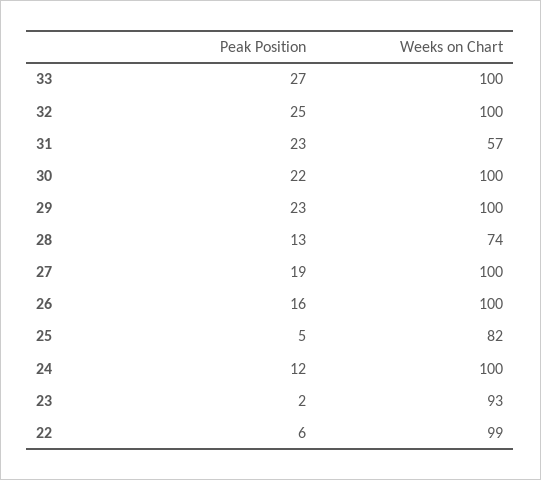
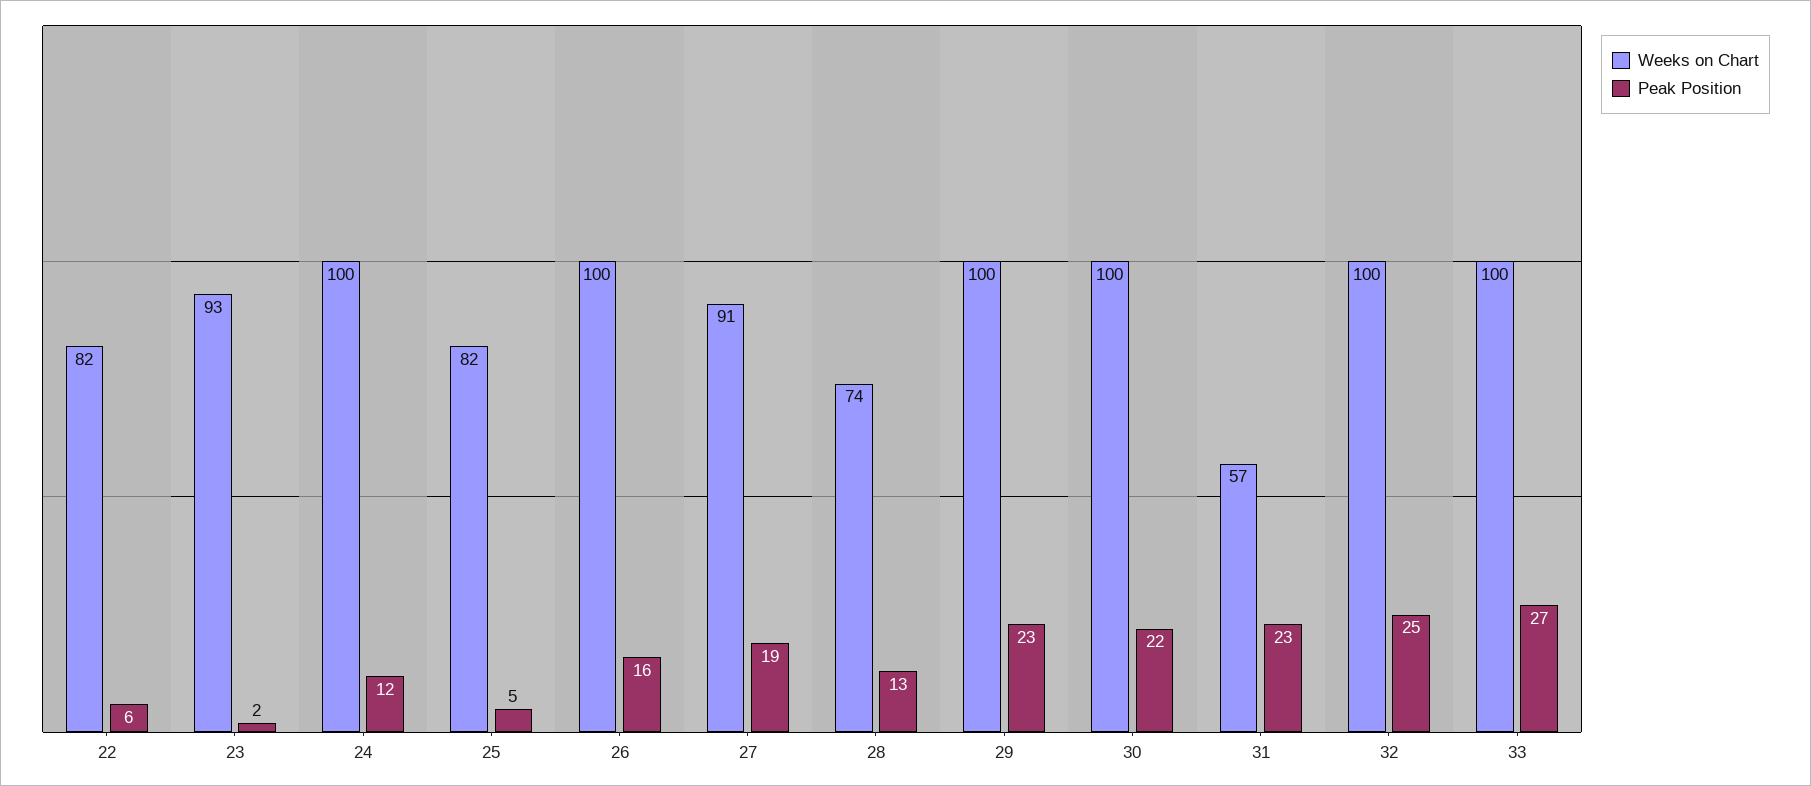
Weeks on Chart, 27: 100 -> 91
Weeks on Chart, 22: 99 -> 82

